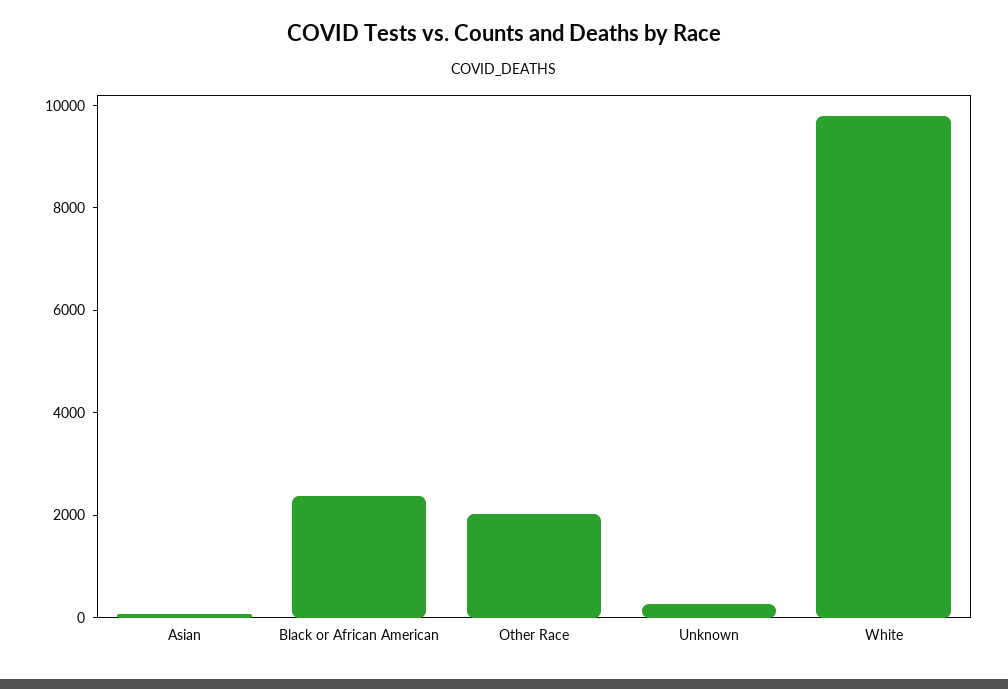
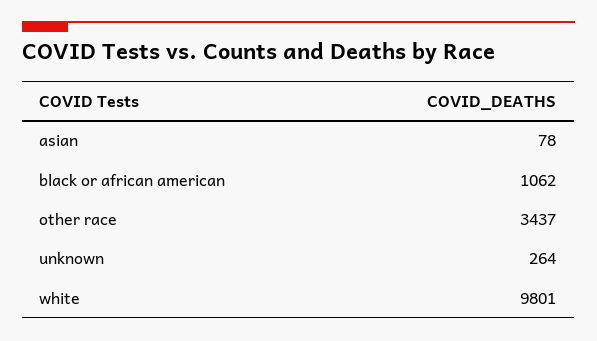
Black or African American: 2500 -> 1062
Other Race: 2000 -> 3437

